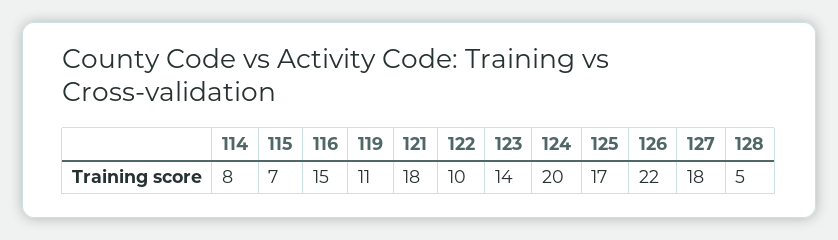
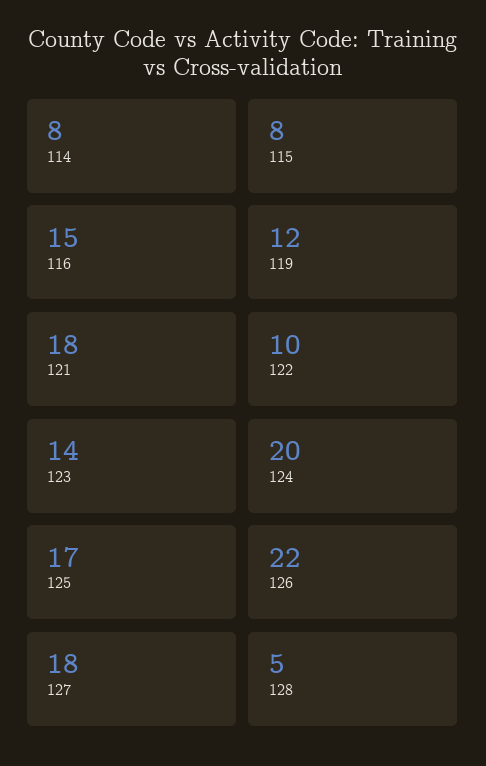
115: 7 -> 8
119: 11 -> 12

